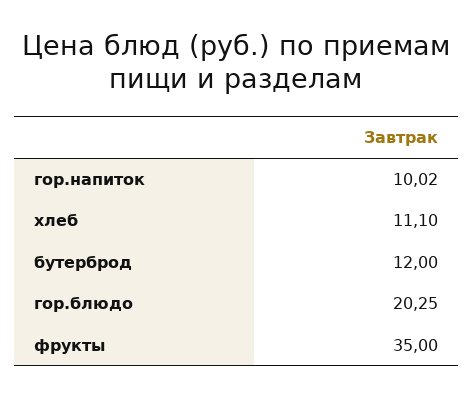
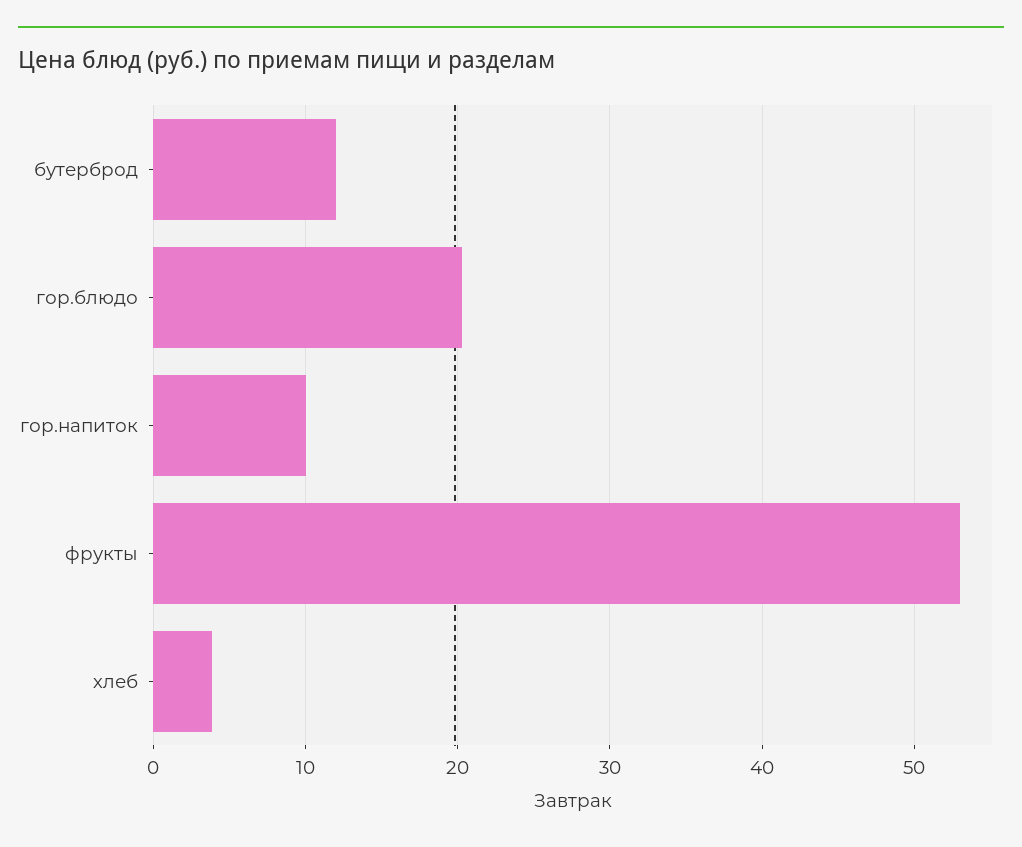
хлеб: 11.1 -> 4
фрукты: 35 -> 53

